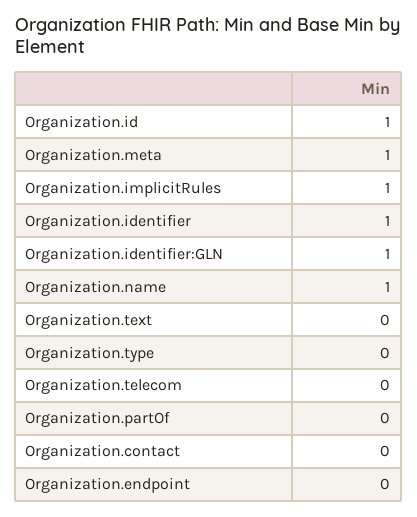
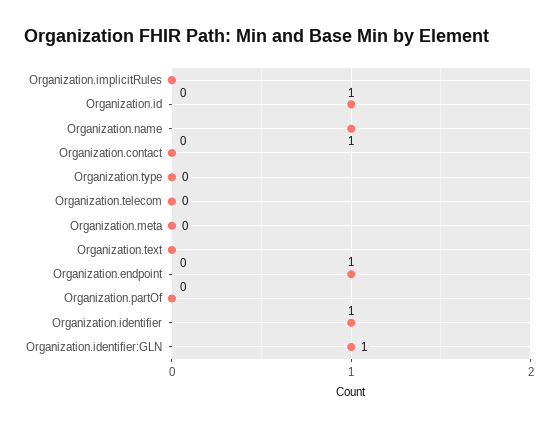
Organization.meta: 1 -> 0
Organization.implicitRules: 1 -> 0
Organization.endpoint: 0 -> 1

